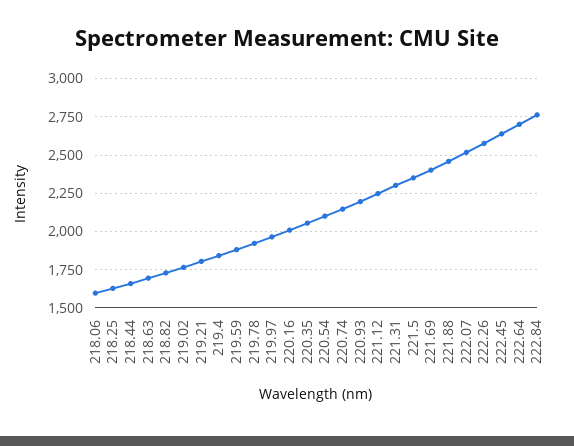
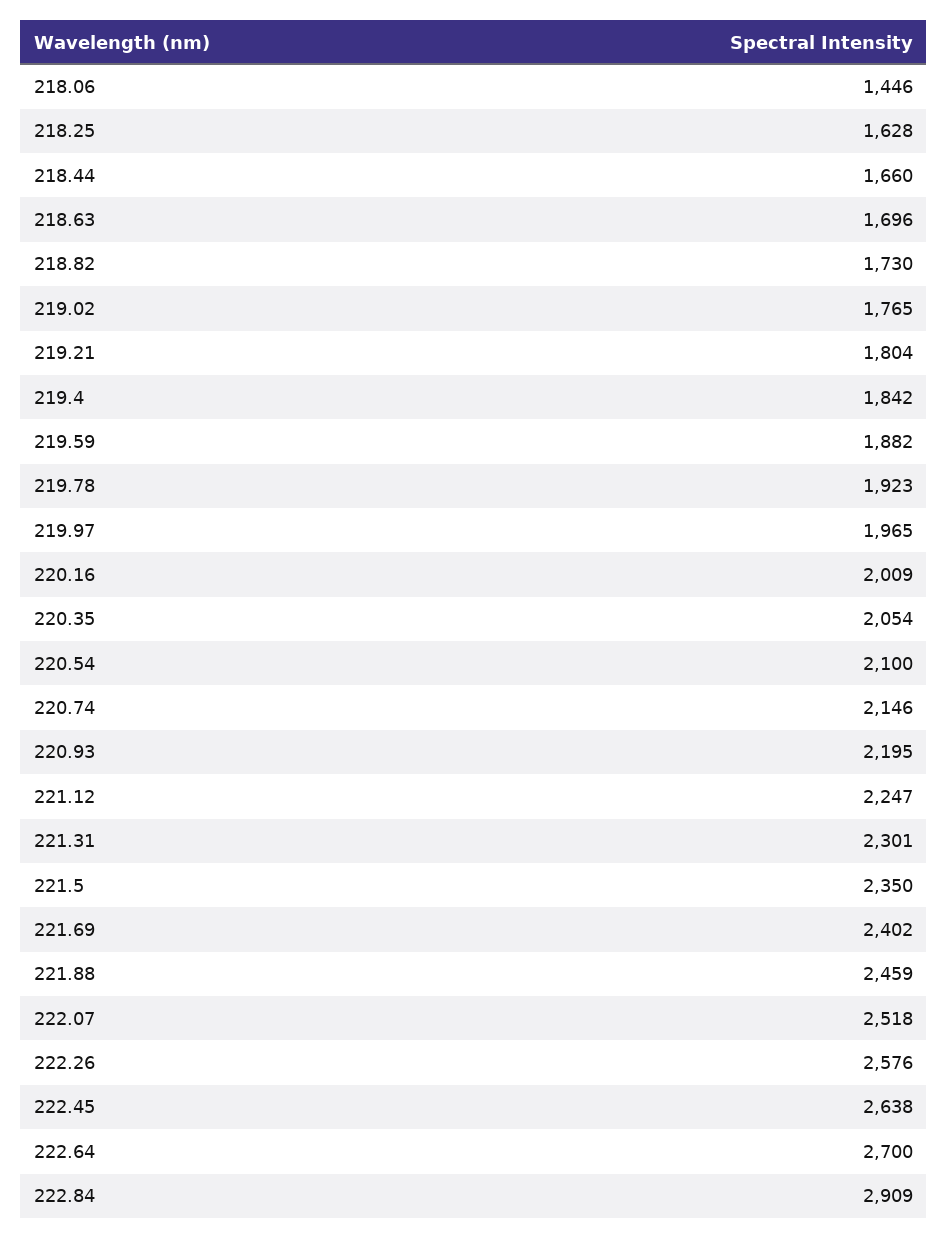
218.06: 1600 -> 1446
222.84: 2750 -> 2909

